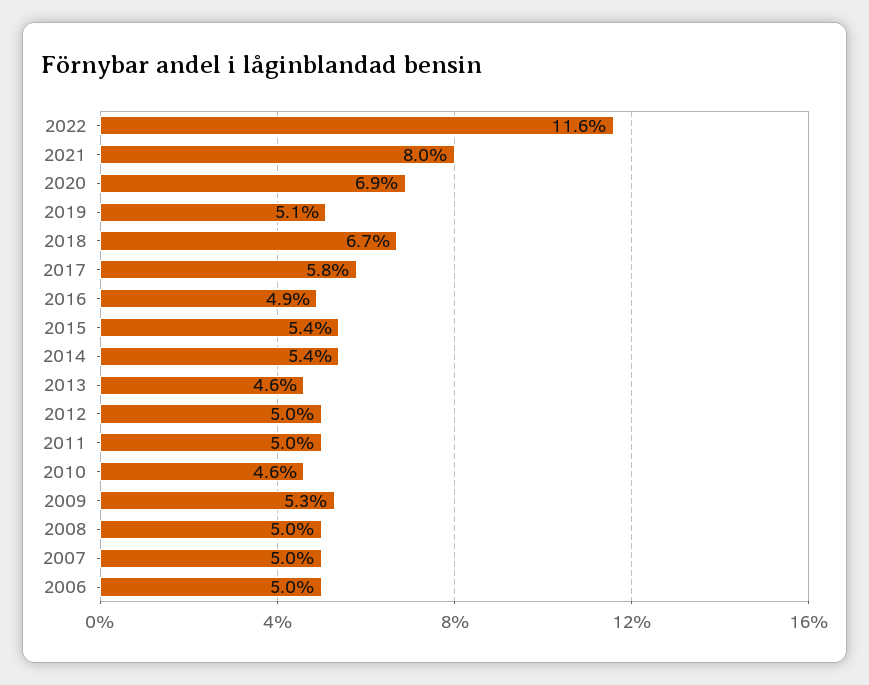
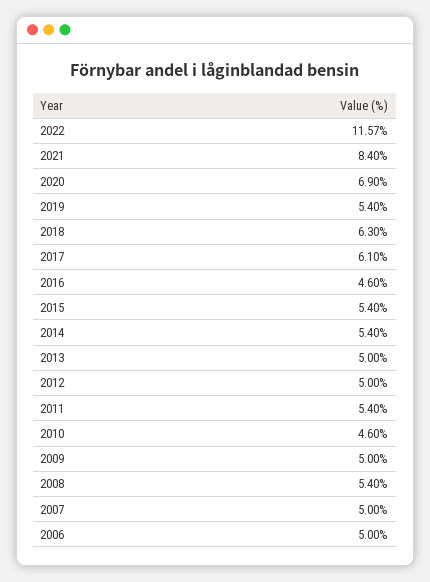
2021: 8 -> 8.4
2019: 5.1 -> 5.4
2018: 6.7 -> 6.3
2017: 5.8 -> 6.1
2016: 4.9 -> 4.6
2013: 4.6 -> 5
2011: 5 -> 5.4
2009: 5.3 -> 5
2008: 5 -> 5.4

